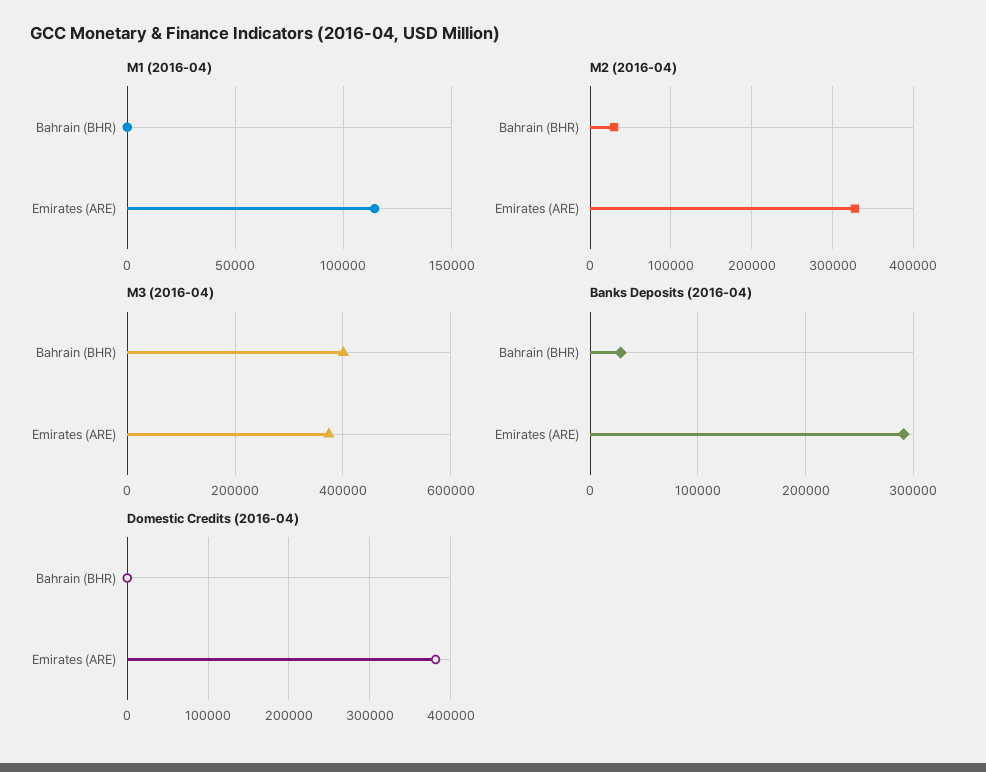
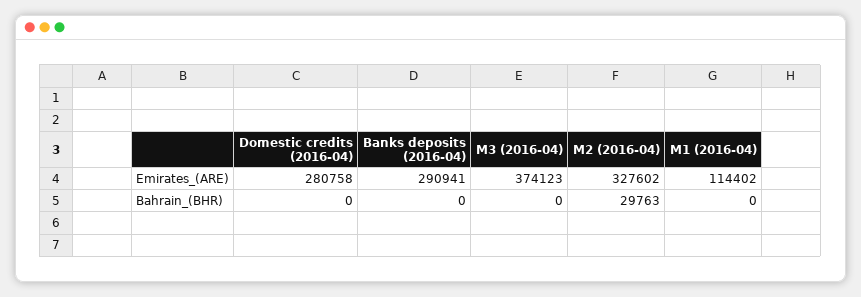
M3 (2016-04), Bahrain (BHR): 400000 -> 0
Banks Deposits (2016-04), Bahrain (BHR): 30000 -> 0
Domestic Credits (2016-04), Emirates (ARE): 380000 -> 280758

